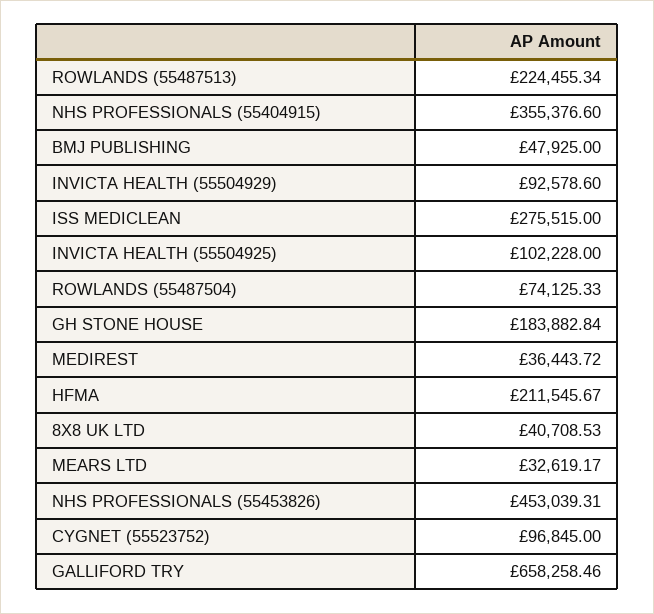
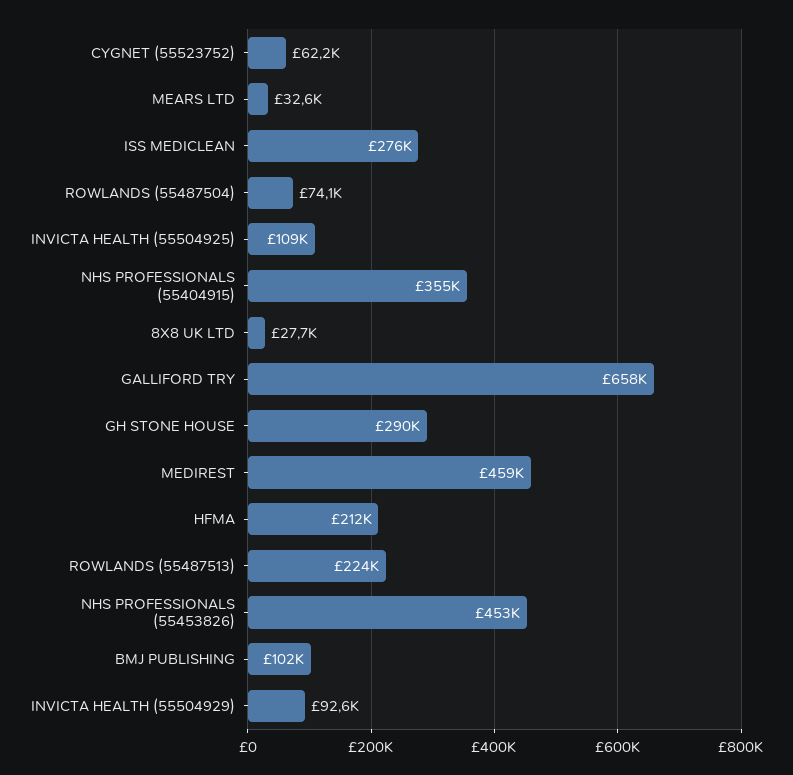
BMJ PUBLISHING: 47925 -> 102000
INVICTA HEALTH (55504925): 102228 -> 109000
GH STONE HOUSE: 183882.84 -> 290000
MEDIREST: 36443.72 -> 459000
8X8 UK LTD: 40708.53 -> 27700
CYGNET (55523752): 96845 -> 62200

